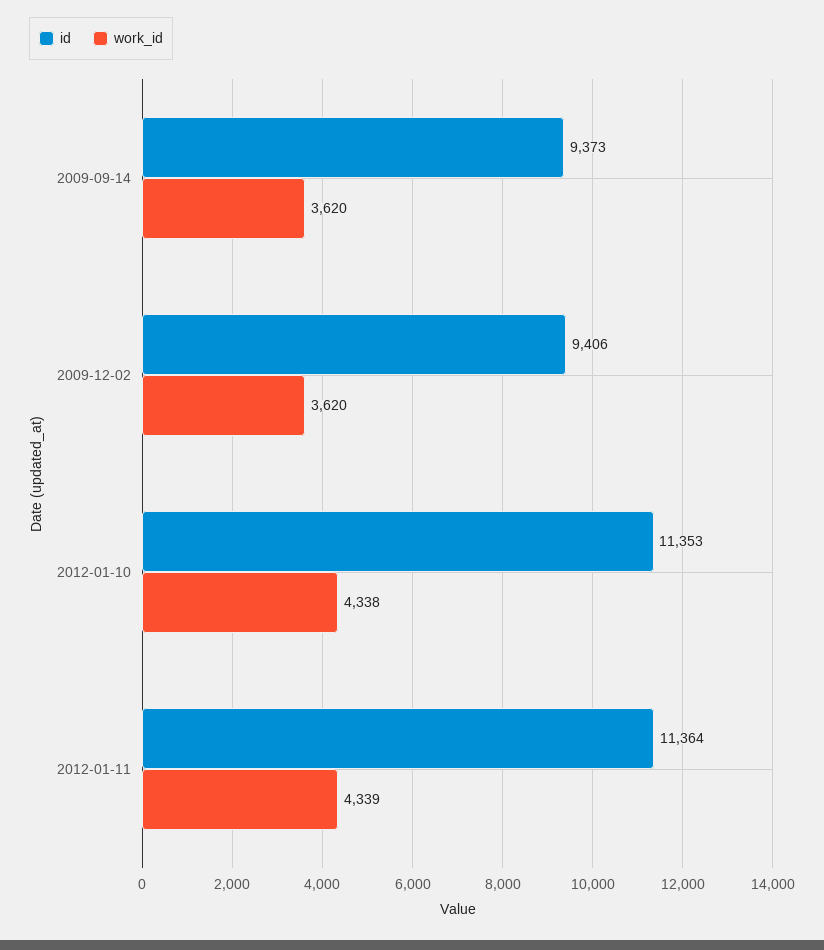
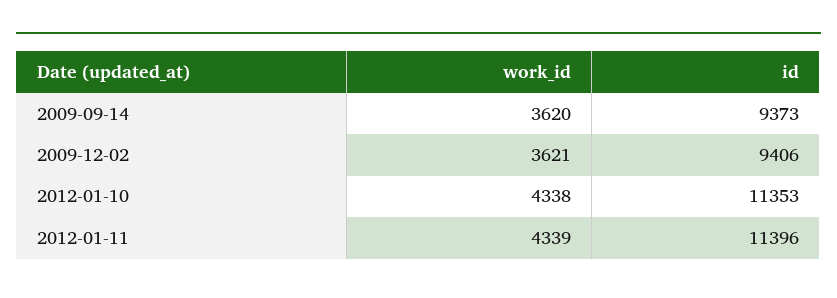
work_id, 2009-12-02: 3620 -> 3621
id, 2012-01-11: 11364 -> 11396

